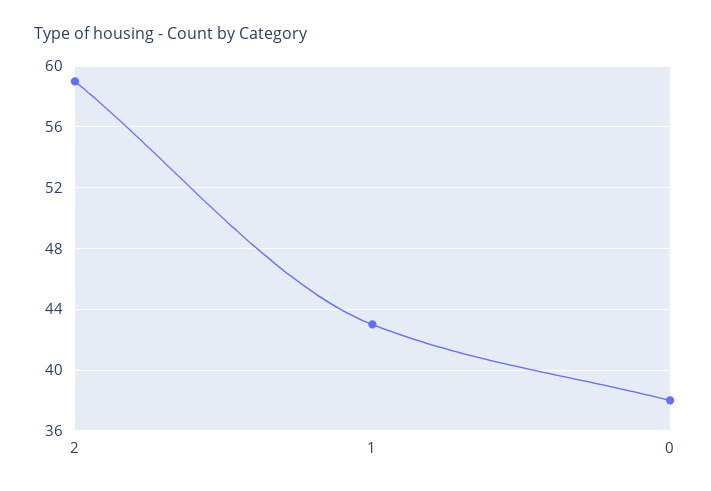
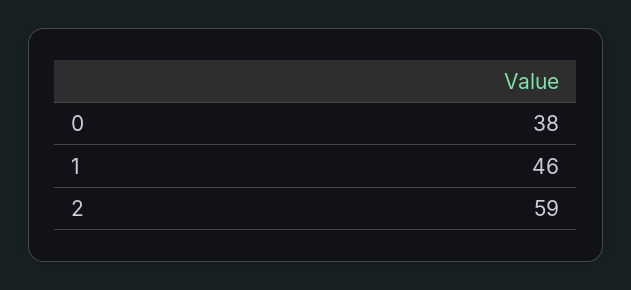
1: 43 -> 46

